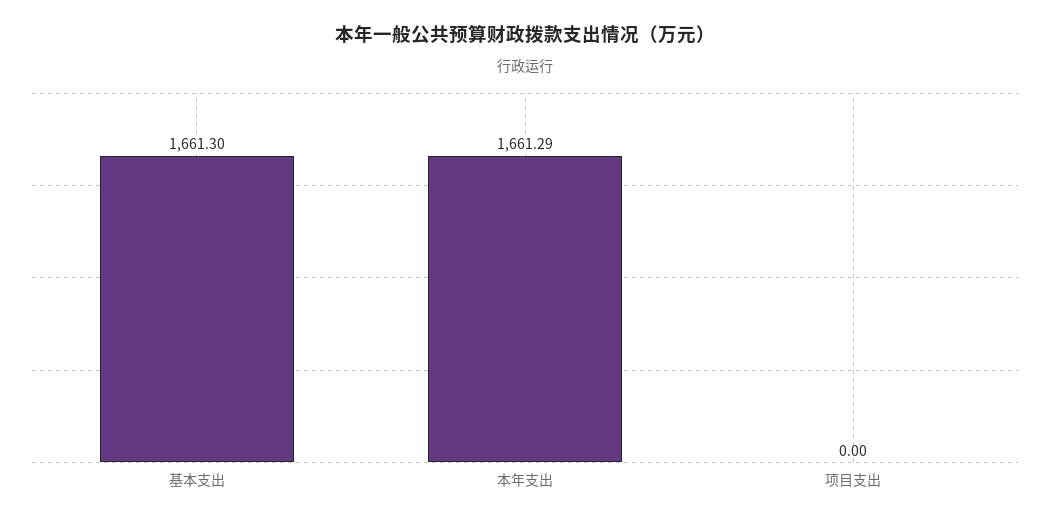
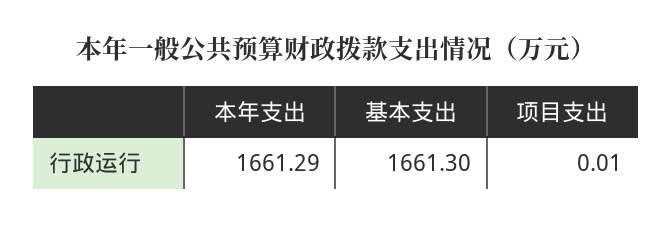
项目支出: 0 -> 0.01

